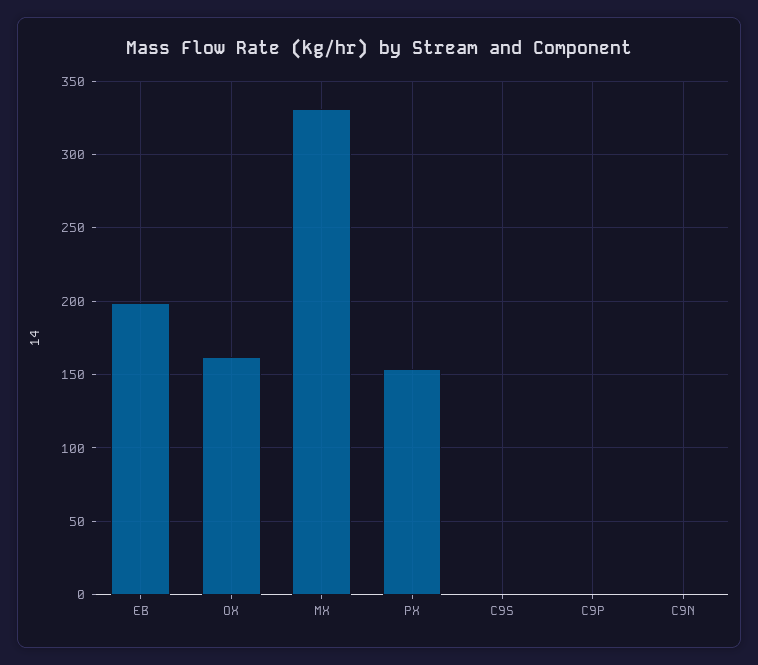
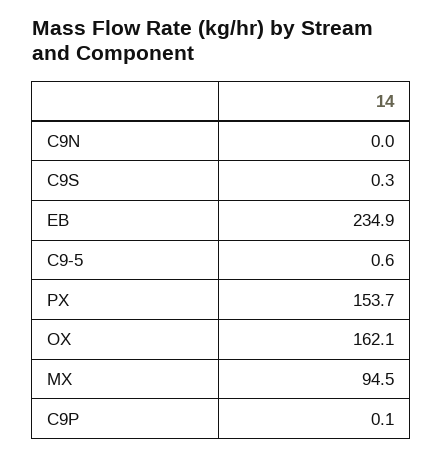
EB: 200 -> 234.9
MX: 330 -> 94.5
C9-5: none -> 0.6

